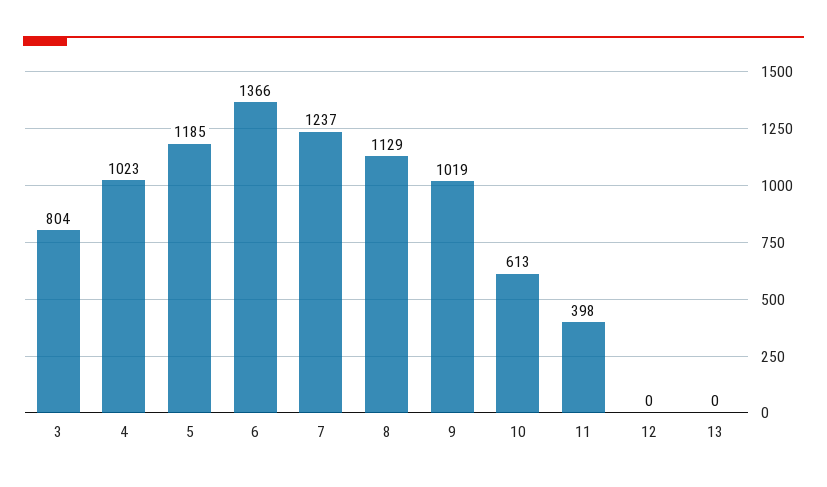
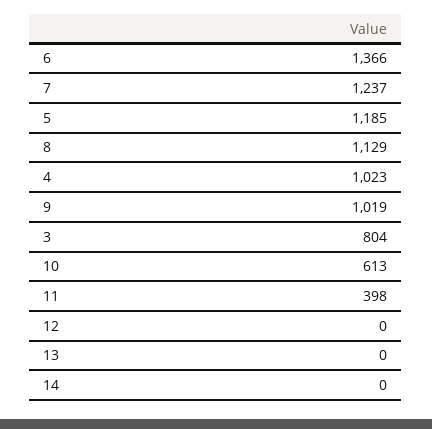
14: none -> 0

